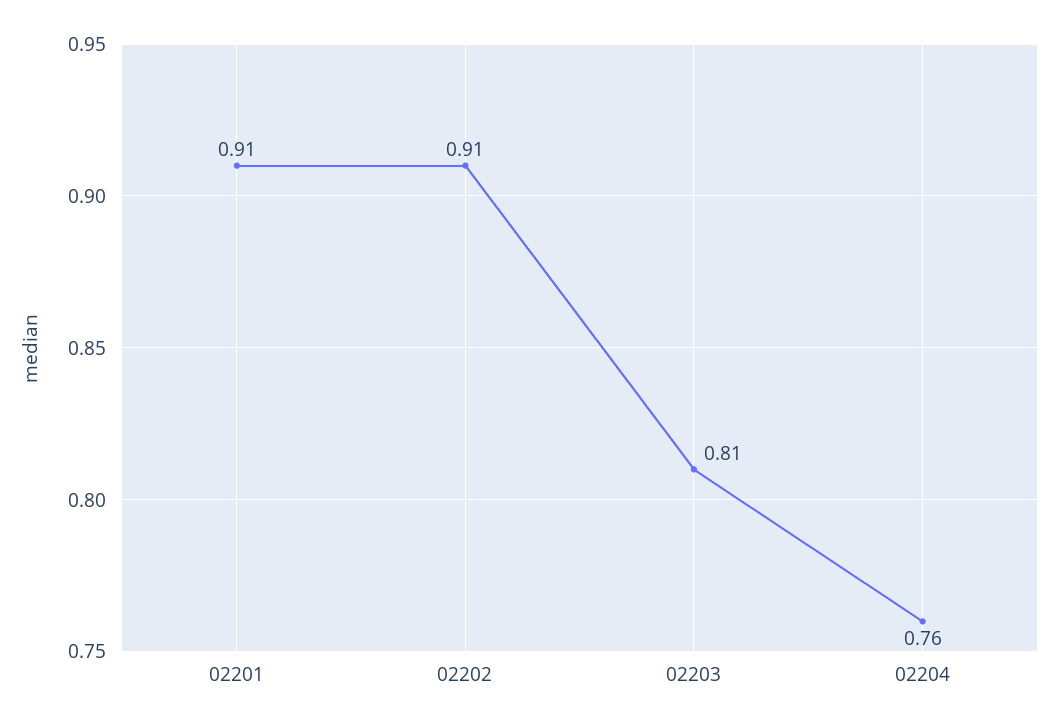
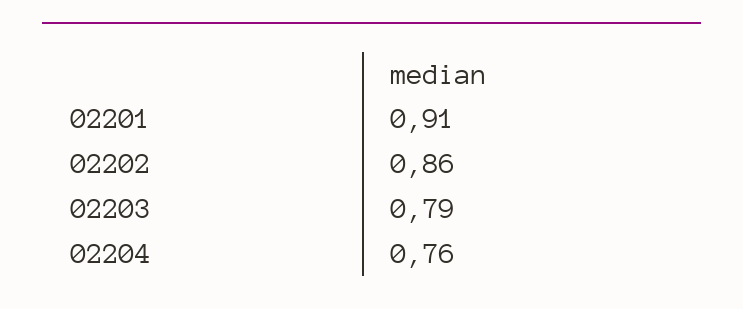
02202: 0.91 -> 0.86
02203: 0.81 -> 0.79

